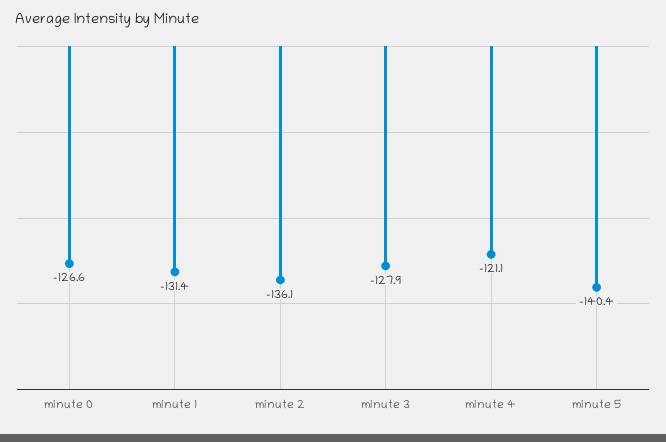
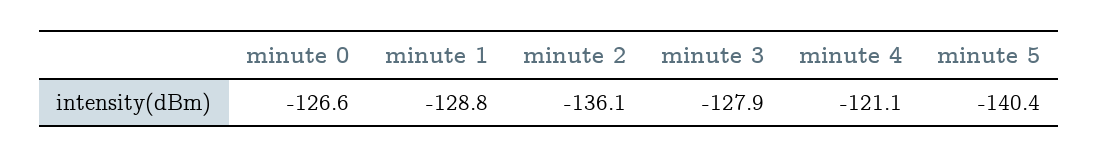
minute 1: -131.4 -> -128.8

